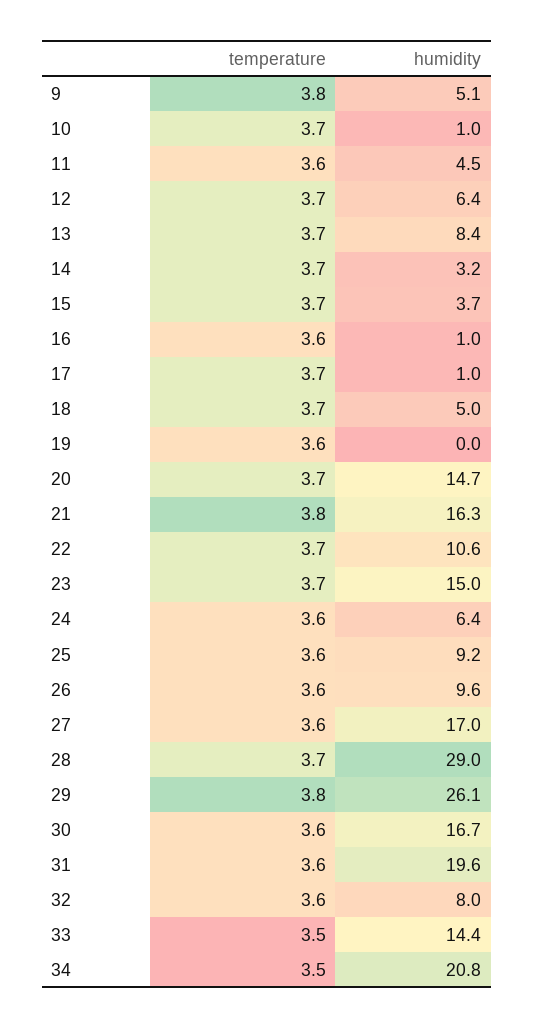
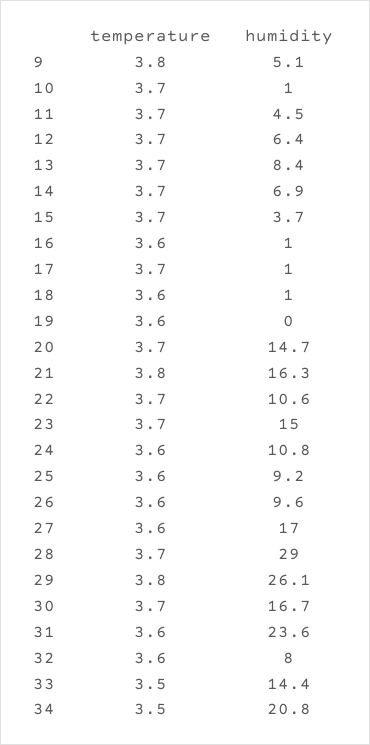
temperature, 11: 3.6 -> 3.7
humidity, 14: 3.2 -> 6.9
temperature, 18: 3.7 -> 3.6
humidity, 18: 5 -> 1
humidity, 24: 6.4 -> 10.8
temperature, 30: 3.6 -> 3.7
humidity, 31: 19.6 -> 23.6

